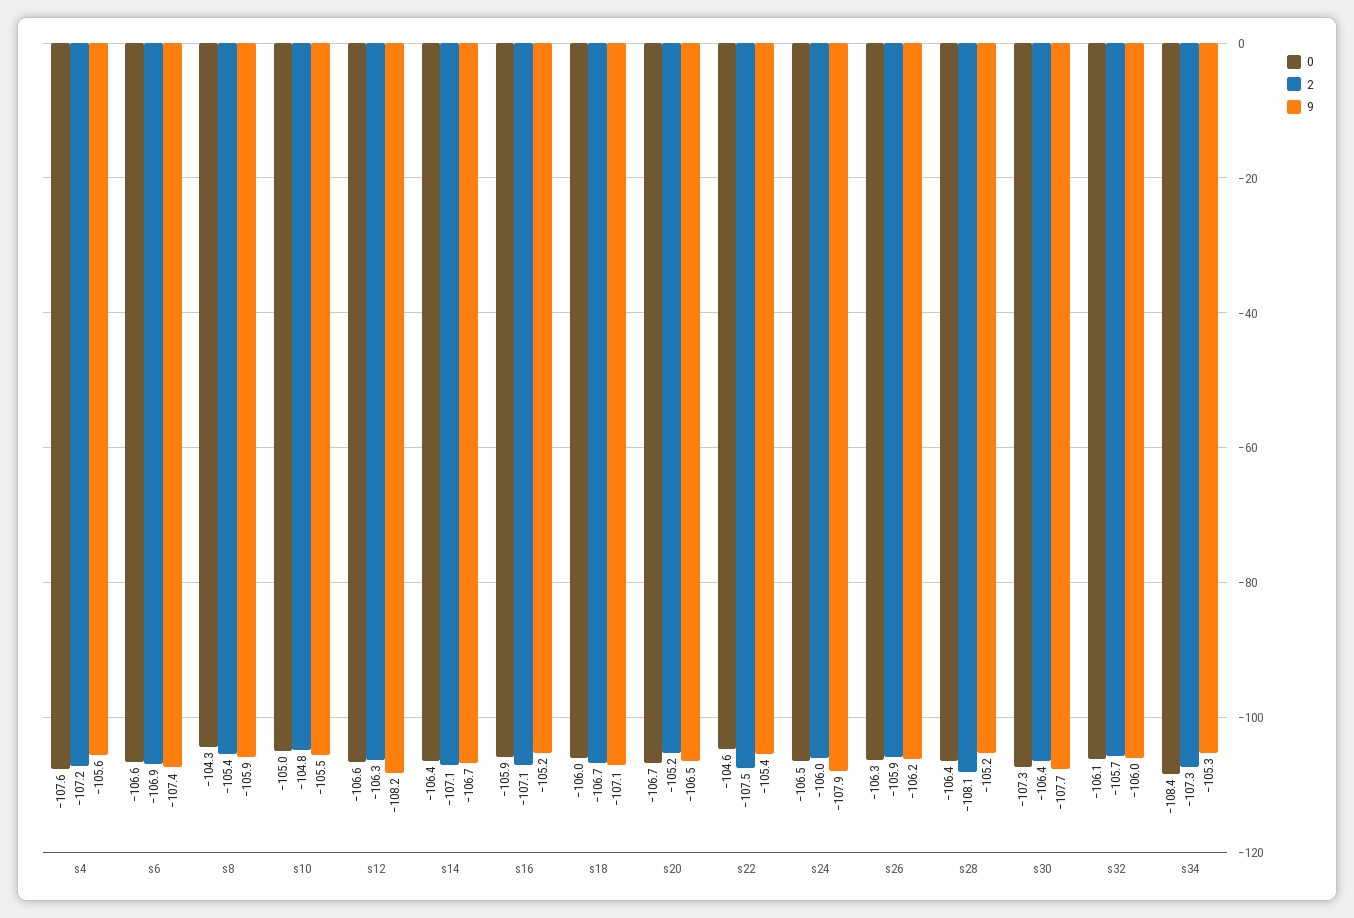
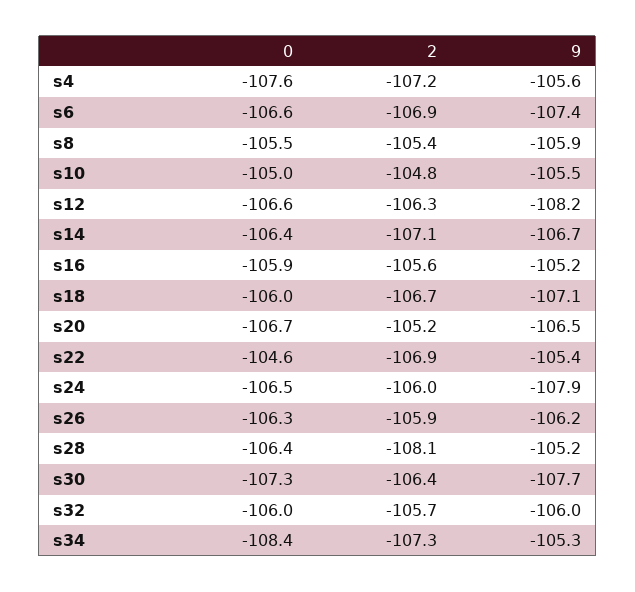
0, s8: -104.3 -> -105.5
2, s16: -107.1 -> -105.6
2, s22: -107.5 -> -106.9
0, s32: -106.1 -> -106

